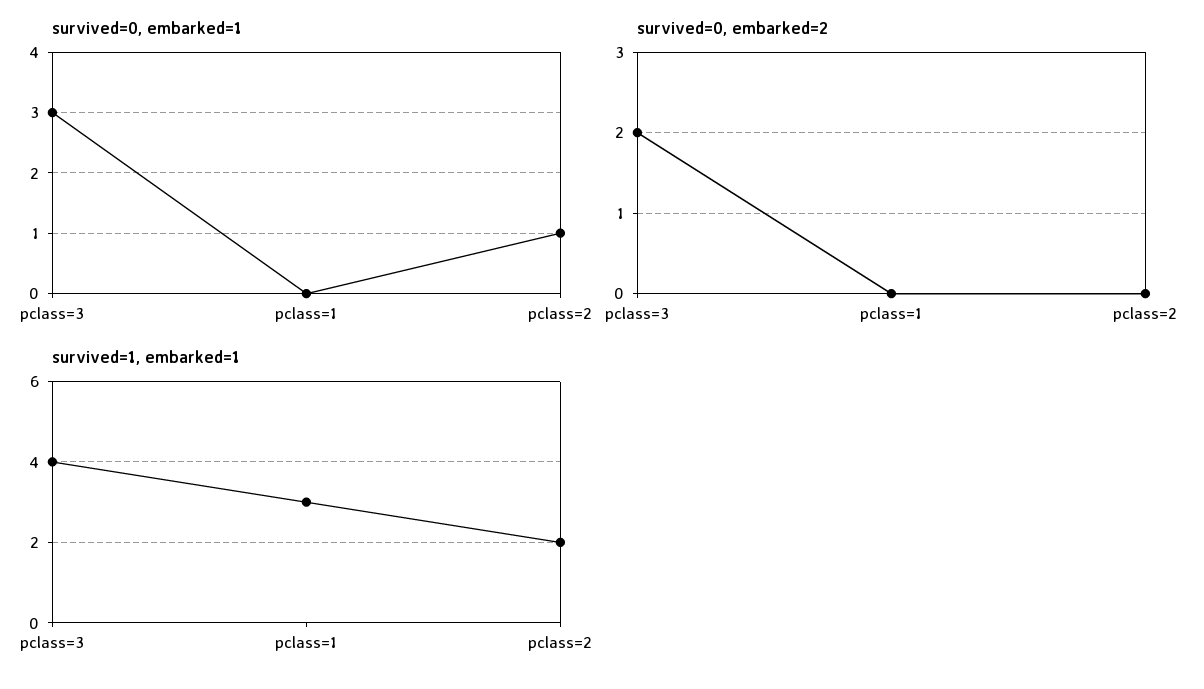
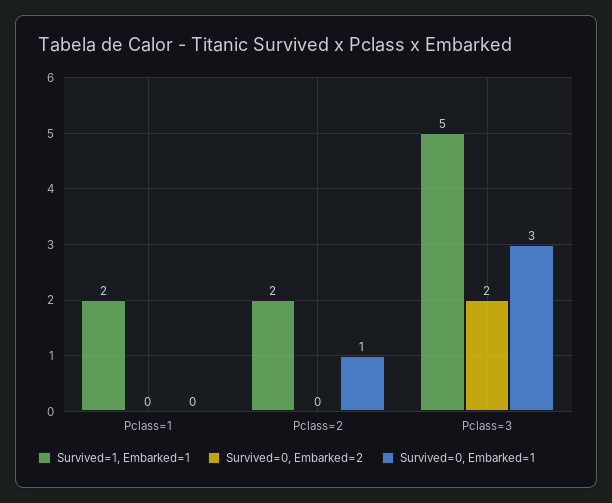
survived=1, embarked=1, pclass=3: 4 -> 5
survived=1, embarked=1, pclass=1: 3 -> 2

